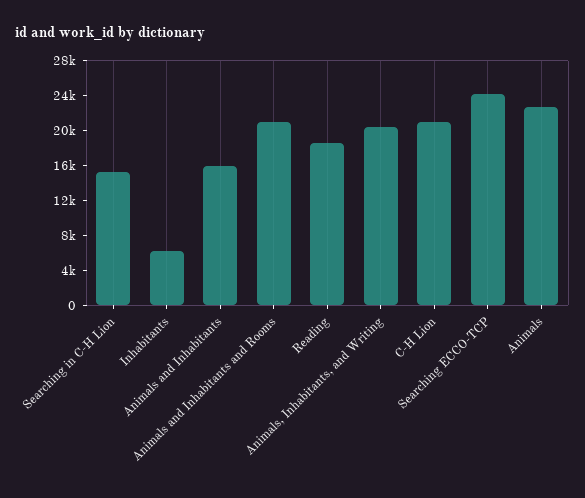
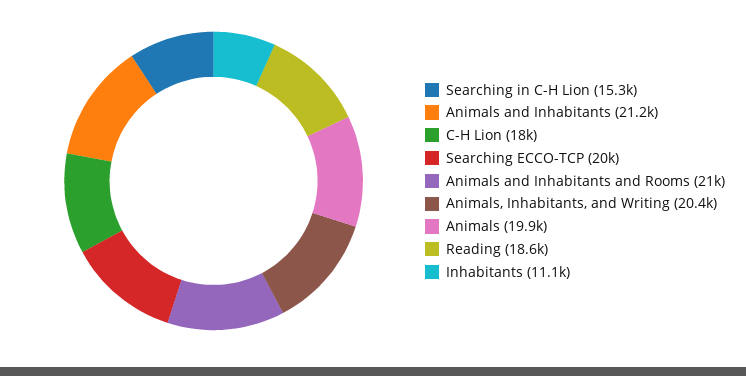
Inhabitants: 6000 -> 11100
Animals and Inhabitants: 16000 -> 21200
C-H Lion: 21000 -> 18000
Searching ECCO-TCP: 24000 -> 20000
Animals: 23000 -> 19900

